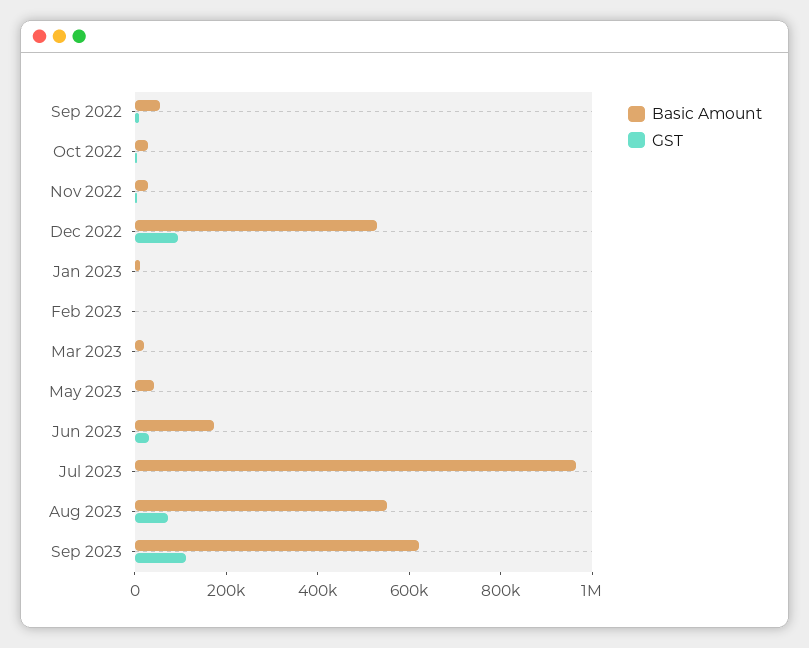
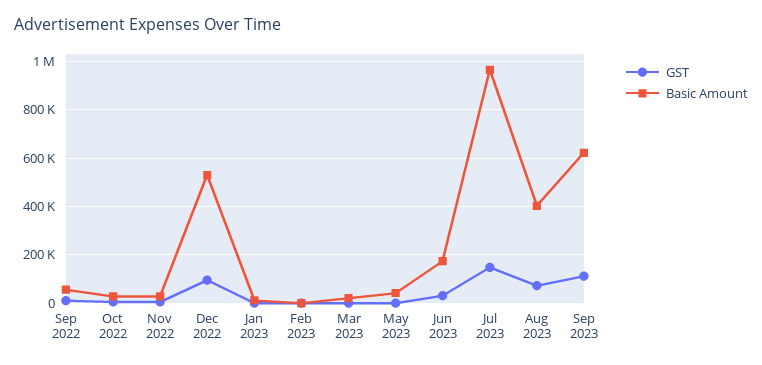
GST, Jul 2023: 0 -> 150000
Basic Amount, Aug 2023: 550000 -> 400000

